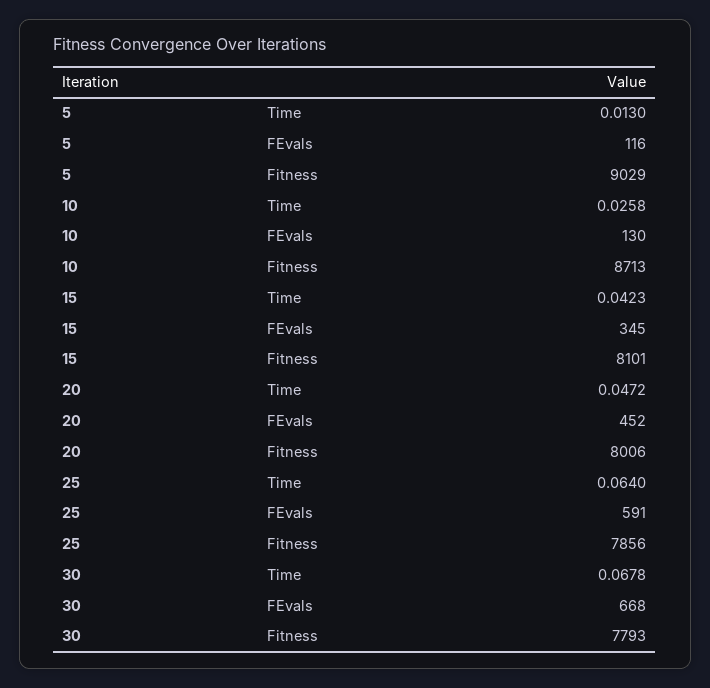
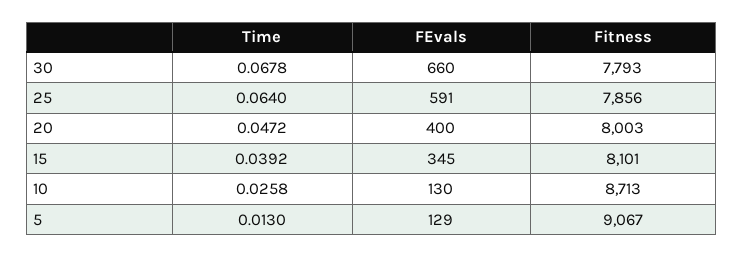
5, FEvals: 116 -> 129
5, Fitness: 9029 -> 9067
15, Time: 0.0423 -> 0.0392
20, FEvals: 452 -> 400
20, Fitness: 8006 -> 8003
30, FEvals: 668 -> 660

